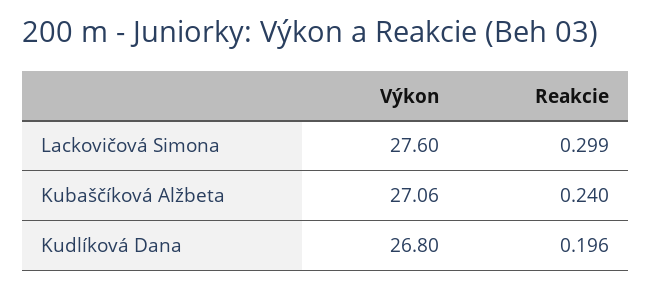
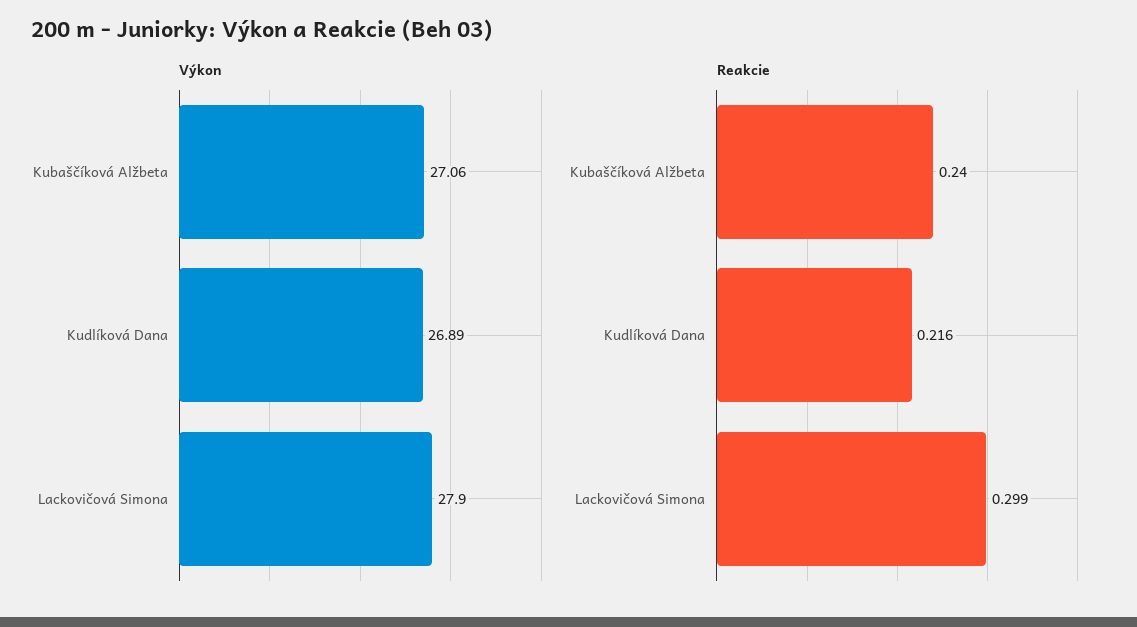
Výkon, Lackovičová Simona: 27.6 -> 27.9
Výkon, Kudlíková Dana: 26.8 -> 26.89
Reakcie, Kudlíková Dana: 0.196 -> 0.216

